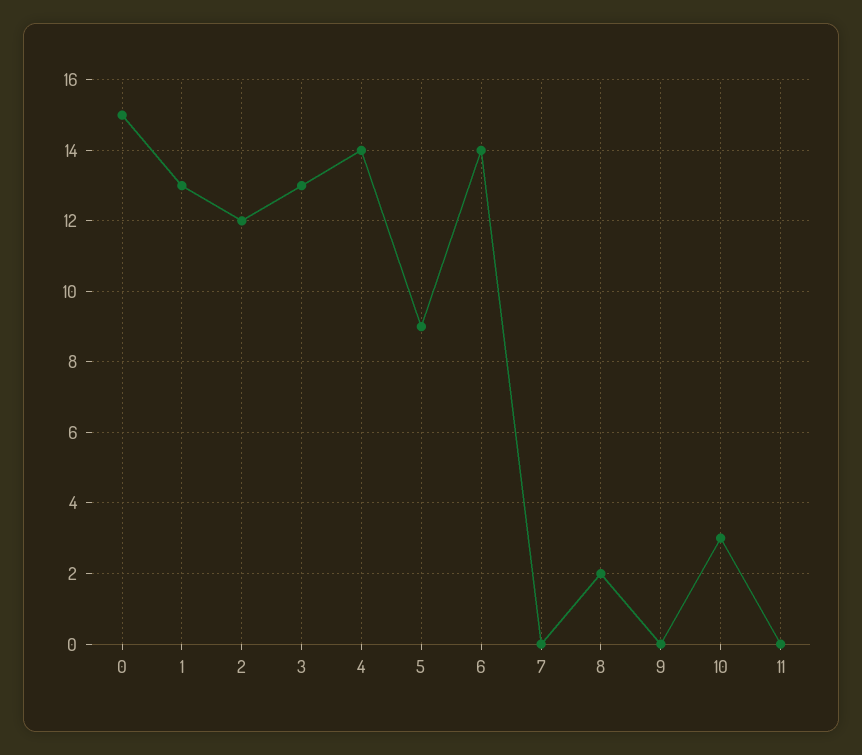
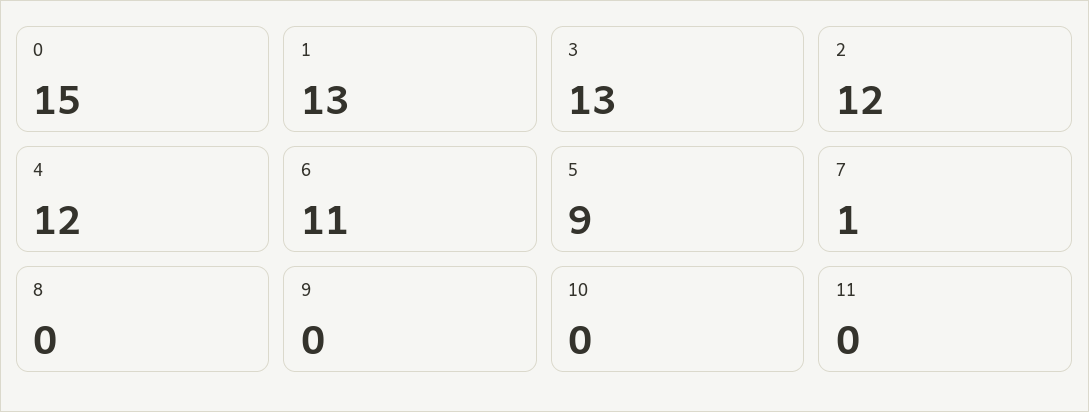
4: 14 -> 12
6: 14 -> 11
7: 0 -> 1
8: 2 -> 0
10: 3 -> 0

